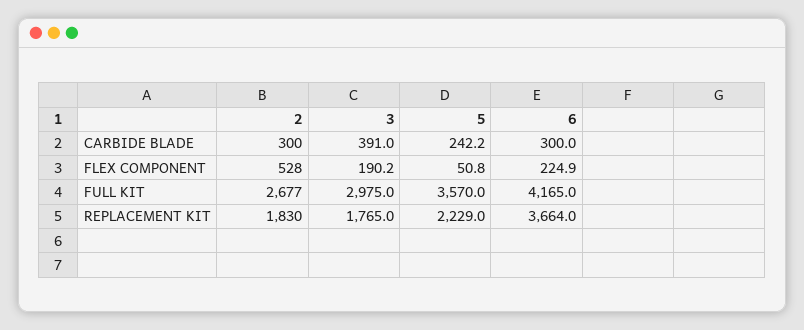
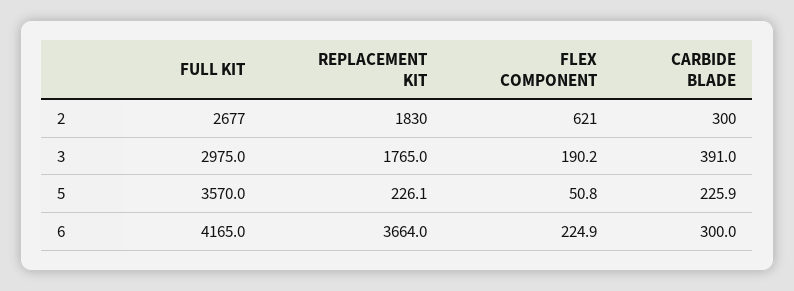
5, CARBIDE BLADE: 242.2 -> 225.9
2, FLEX COMPONENT: 528 -> 621
5, REPLACEMENT KIT: 2229 -> 226.1

